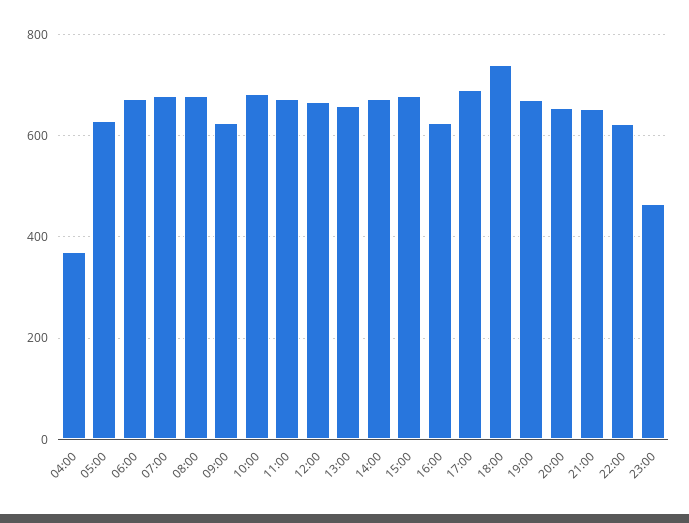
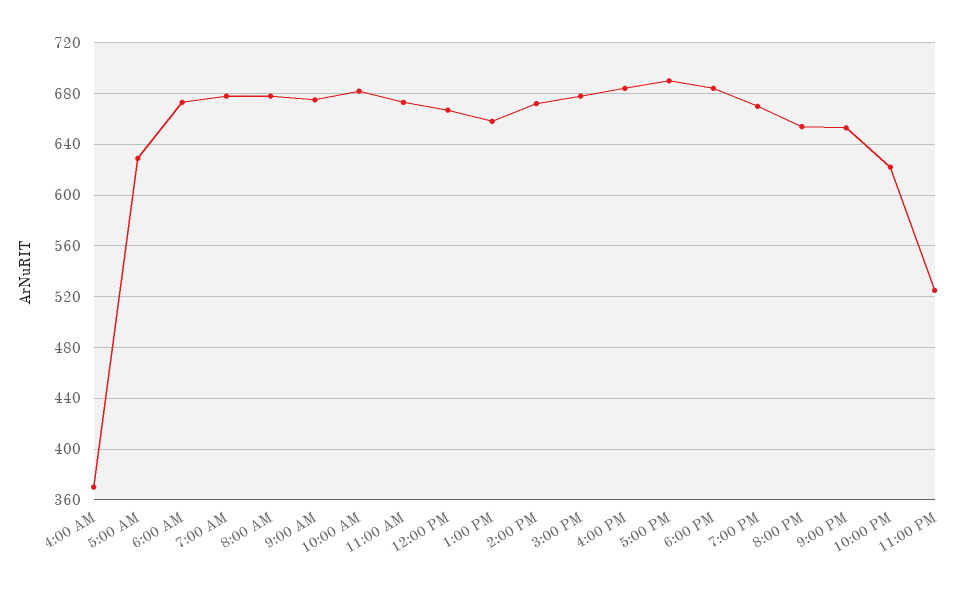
09:00: 620 -> 675
16:00: 620 -> 685
18:00: 740 -> 685
23:00: 460 -> 525

